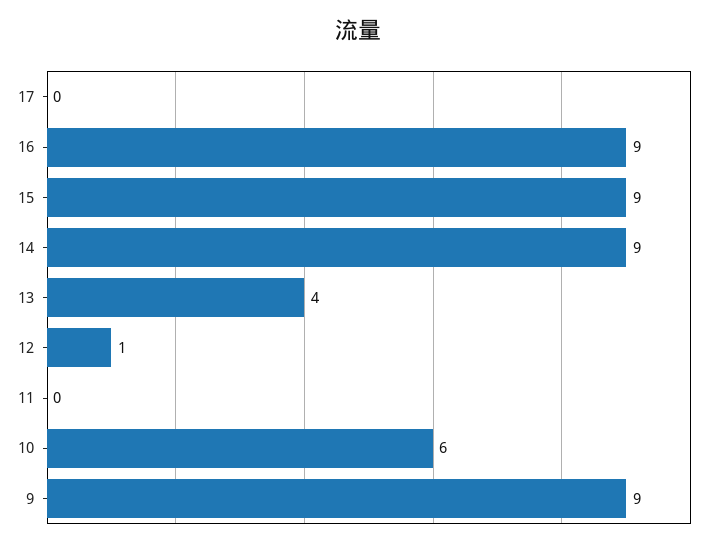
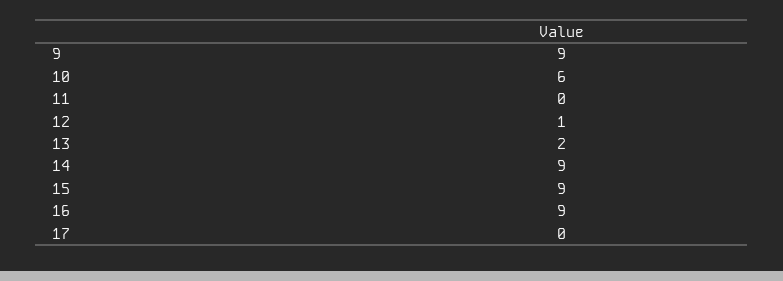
13: 4 -> 2

